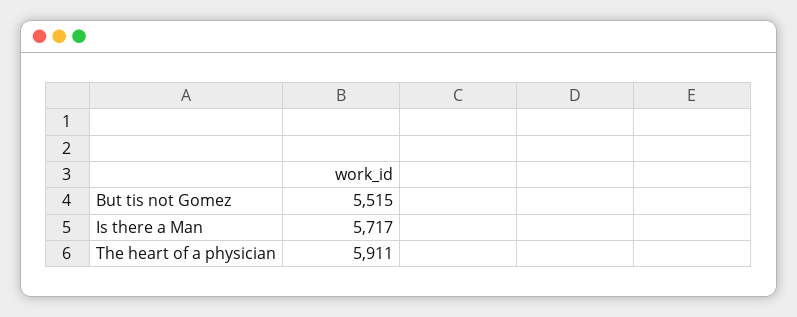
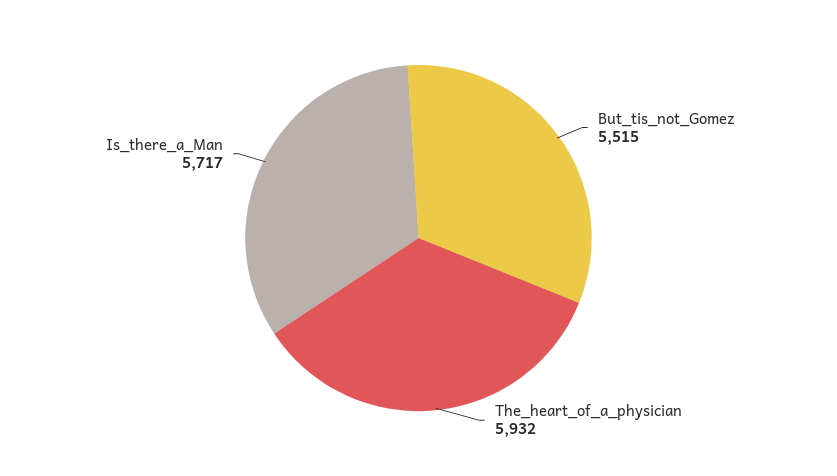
The heart of a physician: 5911 -> 5932

